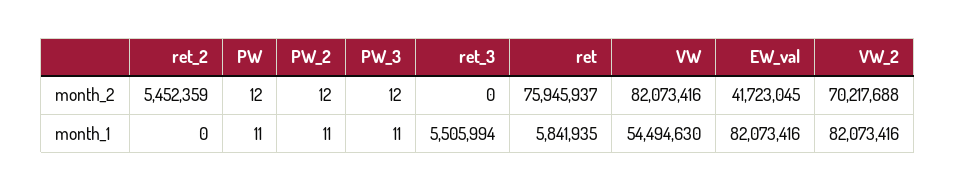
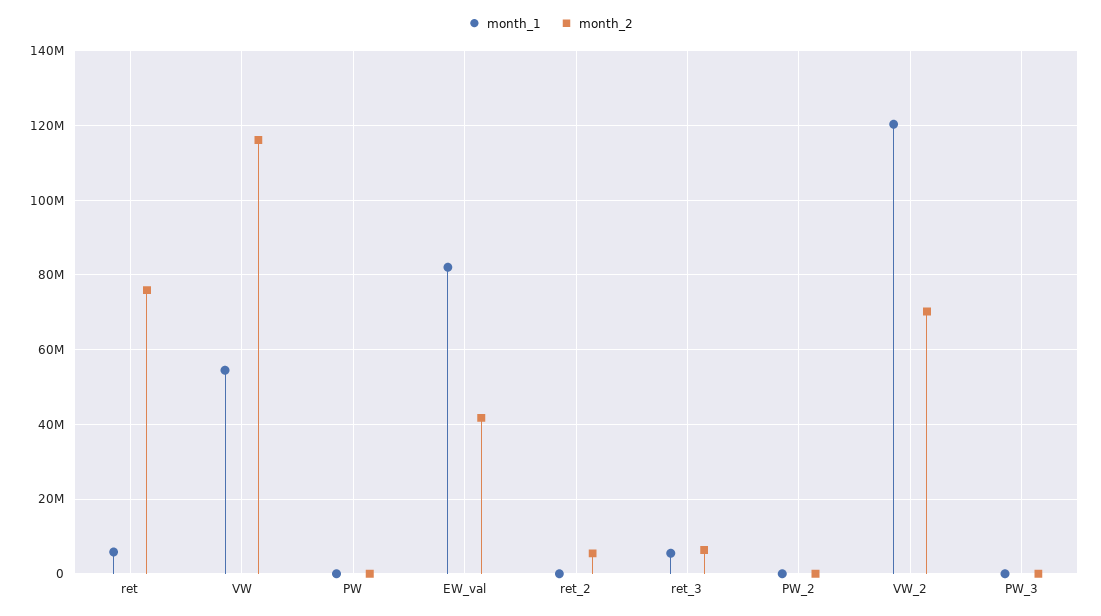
month_2, ret_3: 0 -> 6000000
month_2, VW: 82073416 -> 116000000
month_1, VW_2: 82073416 -> 120000000

